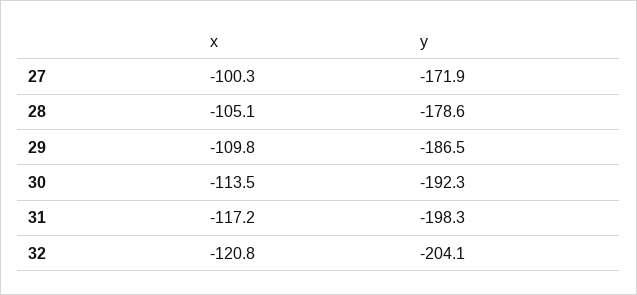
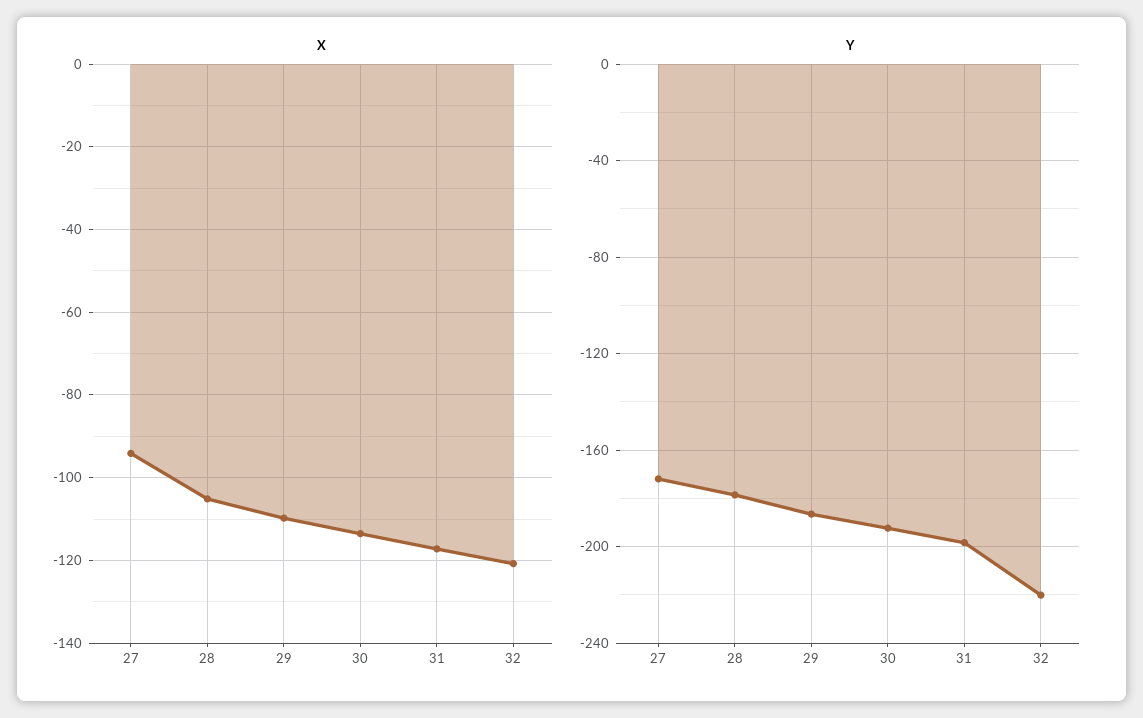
x, 27: -100.3 -> -94
y, 32: -204.1 -> -220

